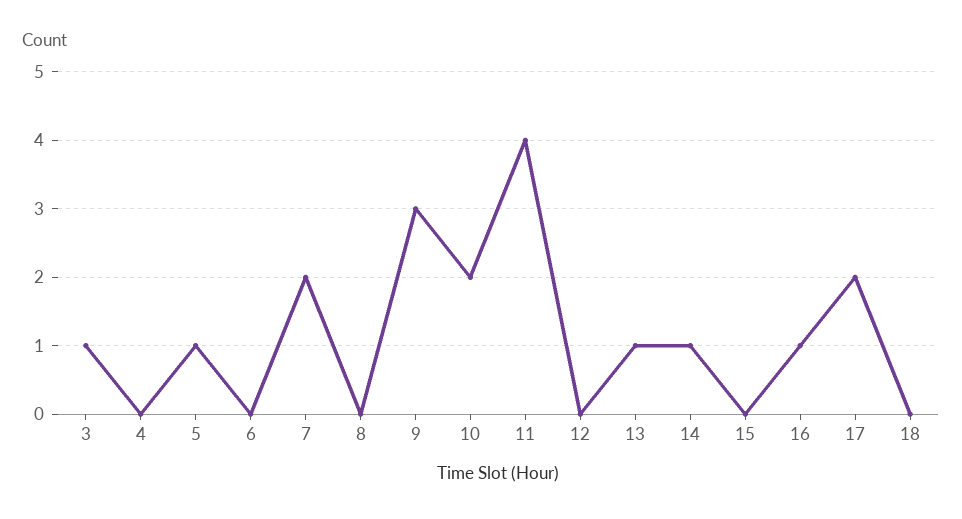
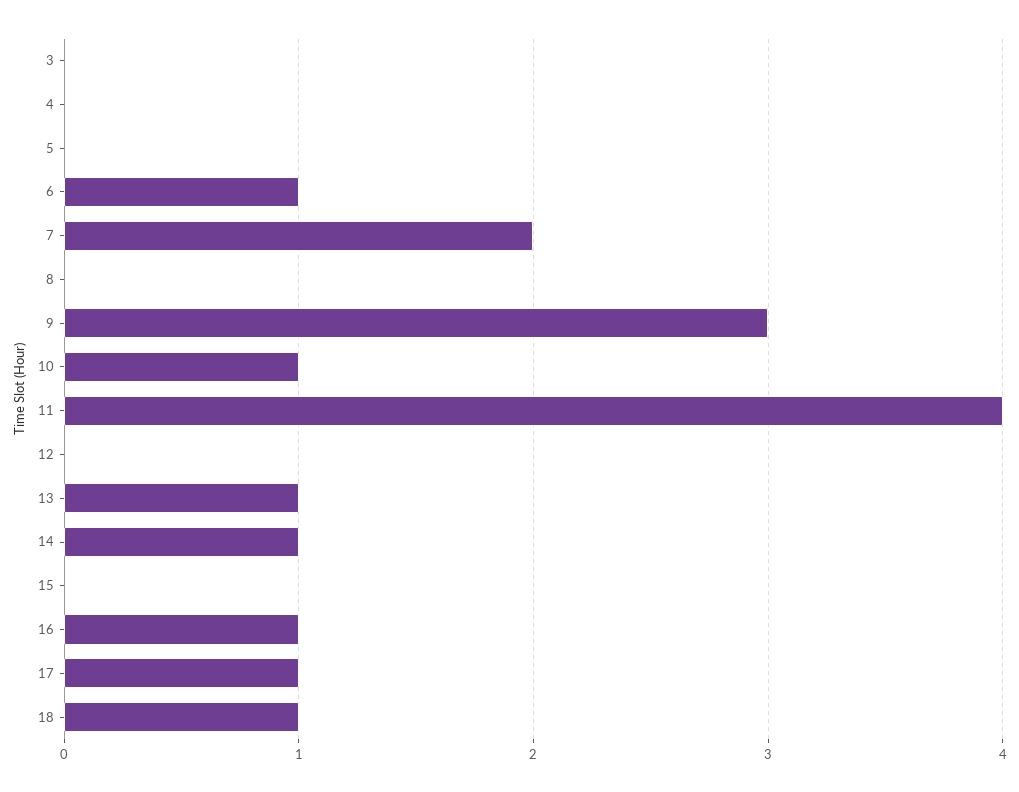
3: 1 -> 0
5: 1 -> 0
6: 0 -> 1
10: 2 -> 1
17: 2 -> 1
18: 0 -> 1

